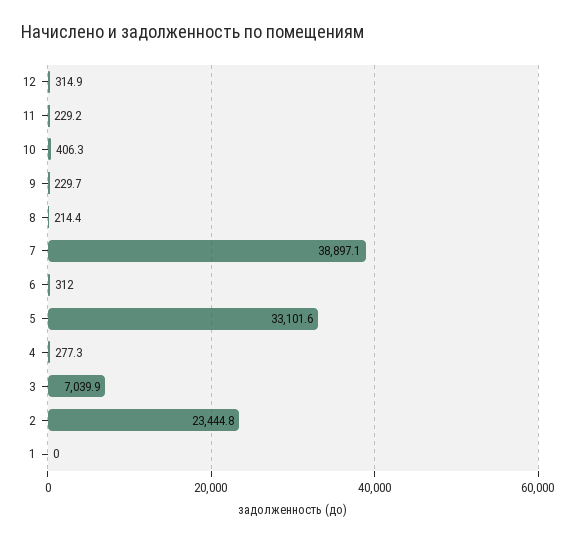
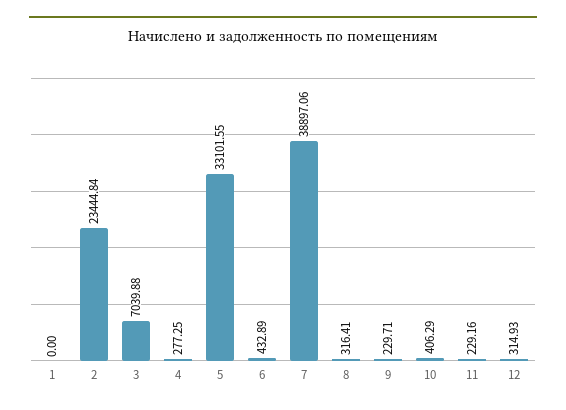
8: 214.4 -> 316.41
6: 312 -> 432.89

